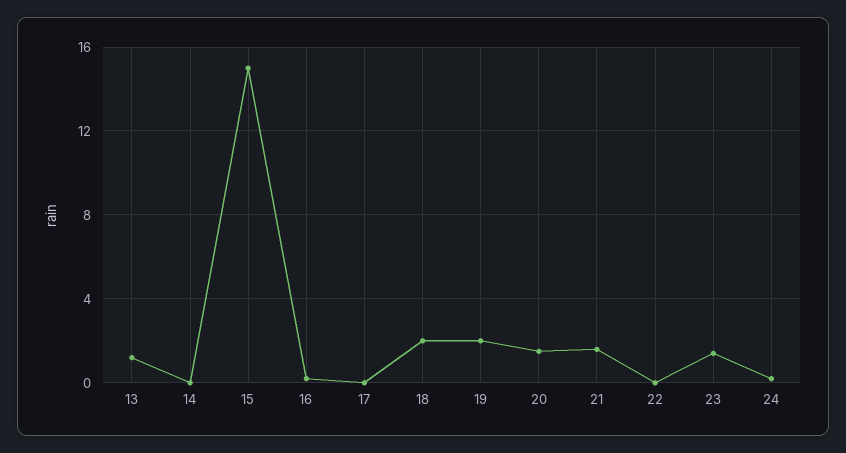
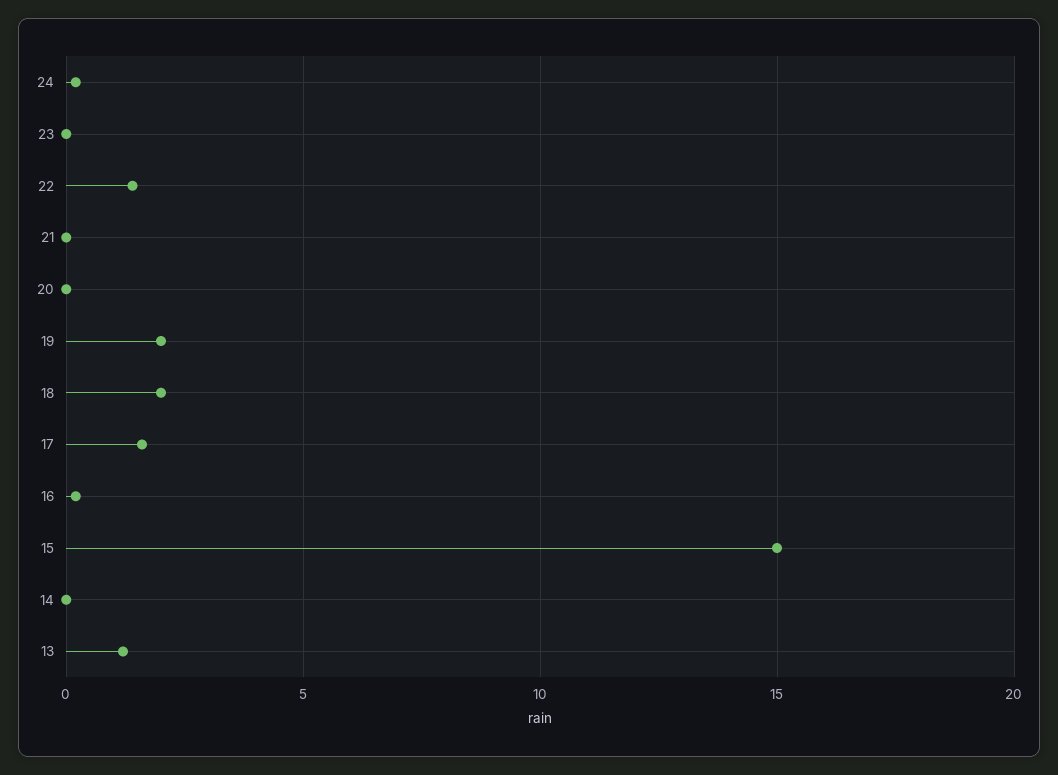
17: 0 -> 1.5
20: 1.5 -> 0
21: 1.5 -> 0
22: 0 -> 1.5
23: 1.5 -> 0

